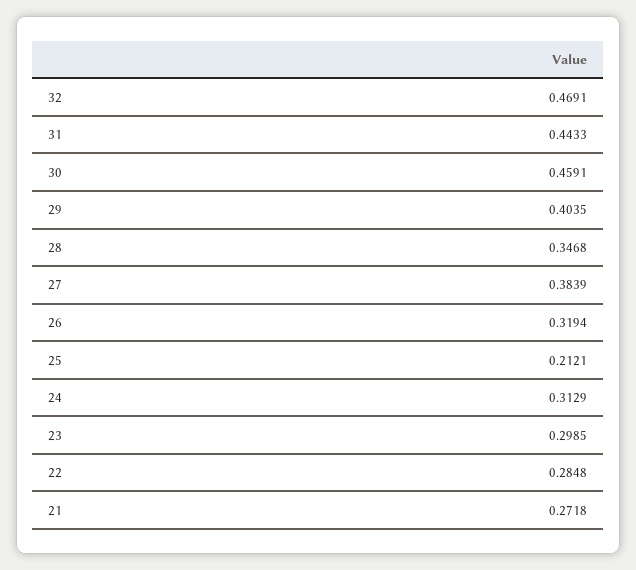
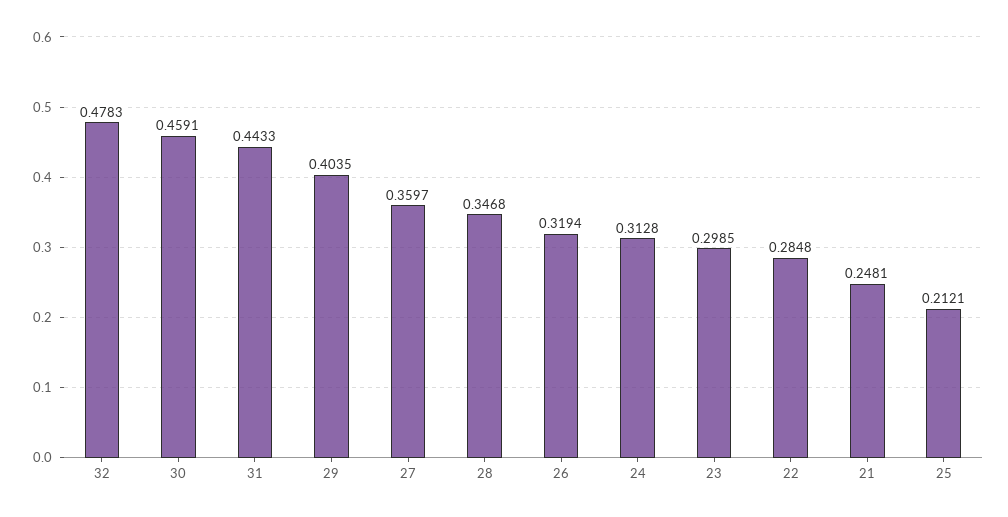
32: 0.4691 -> 0.4783
27: 0.3839 -> 0.3597
24: 0.3129 -> 0.3128
21: 0.2718 -> 0.2481

